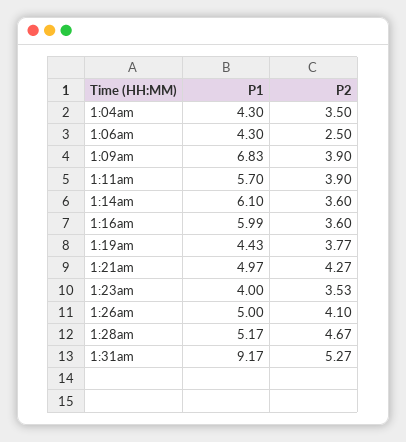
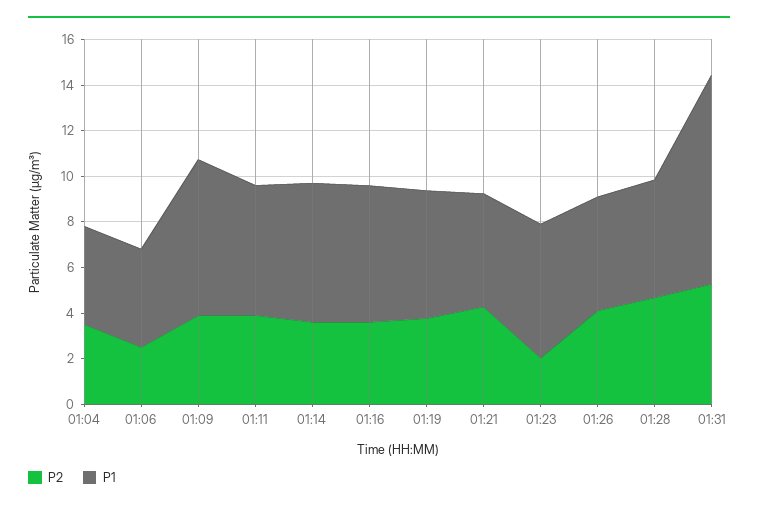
P1, 1:19am: 4.43 -> 5.5
P1, 1:23am: 4 -> 6
P2, 1:23am: 3.53 -> 2

